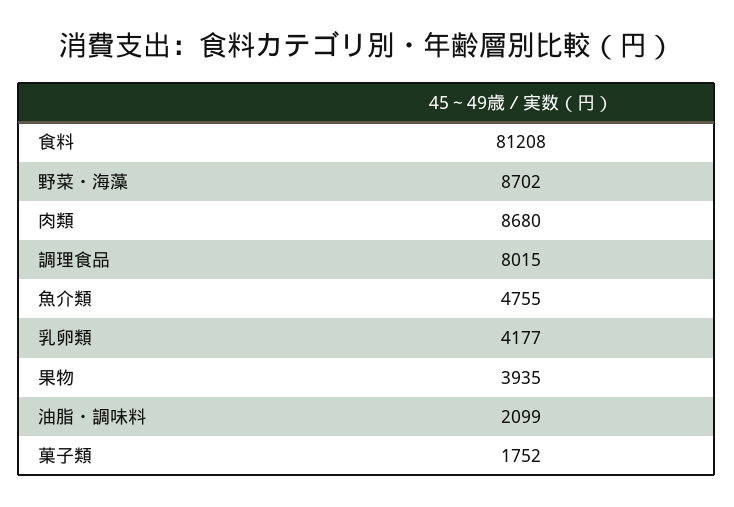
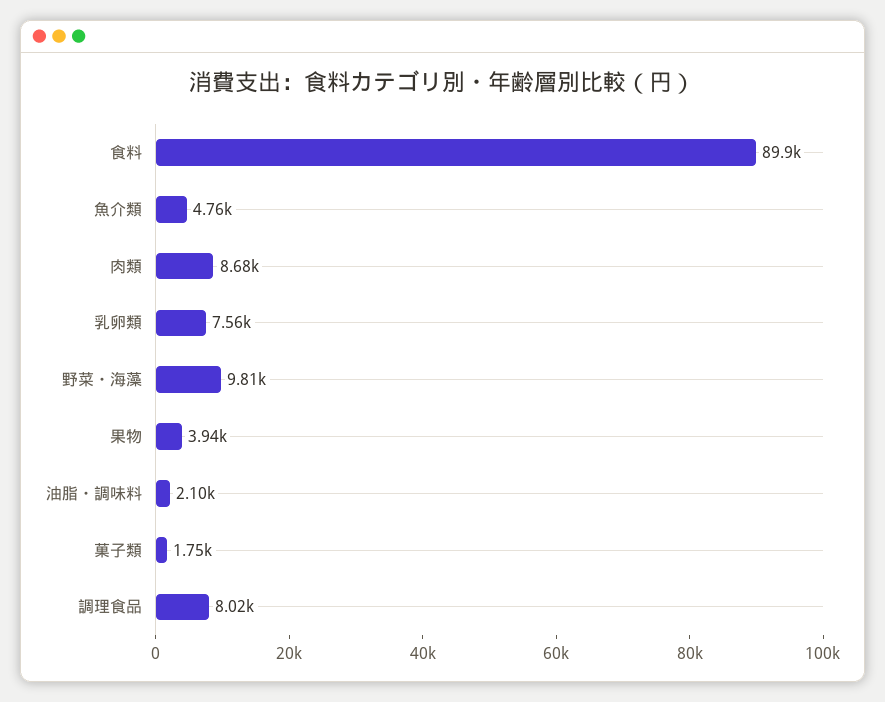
食料: 81208 -> 89900
野菜・海藻: 8702 -> 9810
乳卵類: 4177 -> 7560

